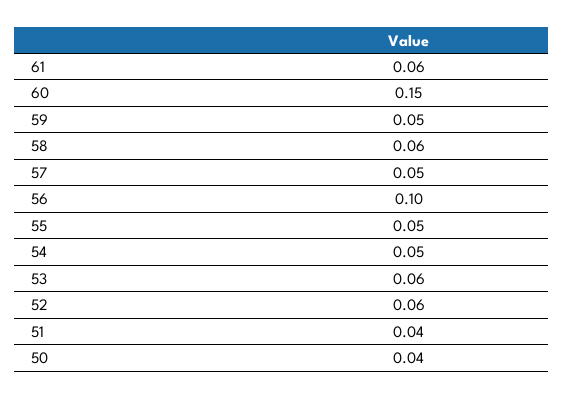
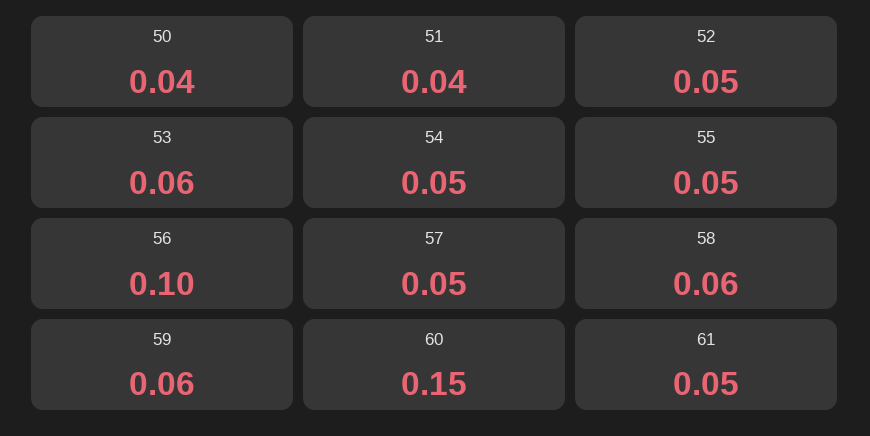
61: 0.06 -> 0.05
59: 0.05 -> 0.06
52: 0.06 -> 0.05

